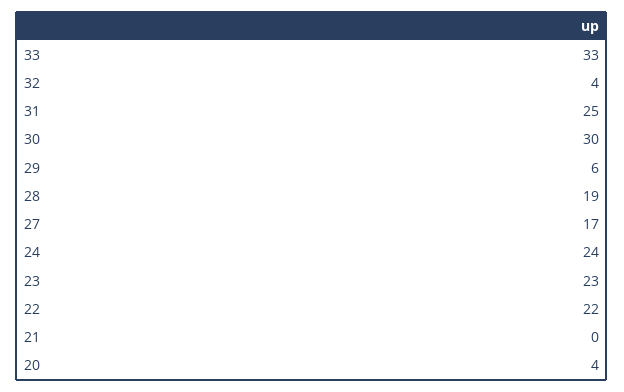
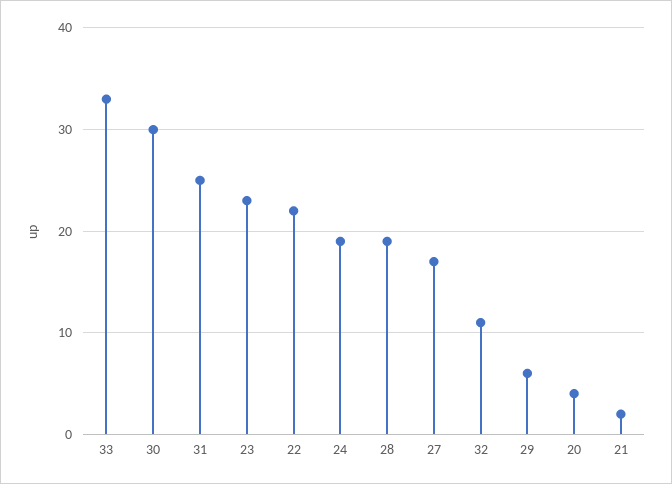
32: 4 -> 11
24: 24 -> 19
21: 0 -> 2

